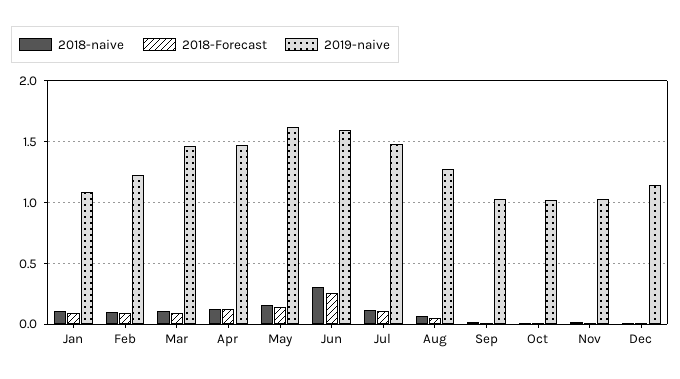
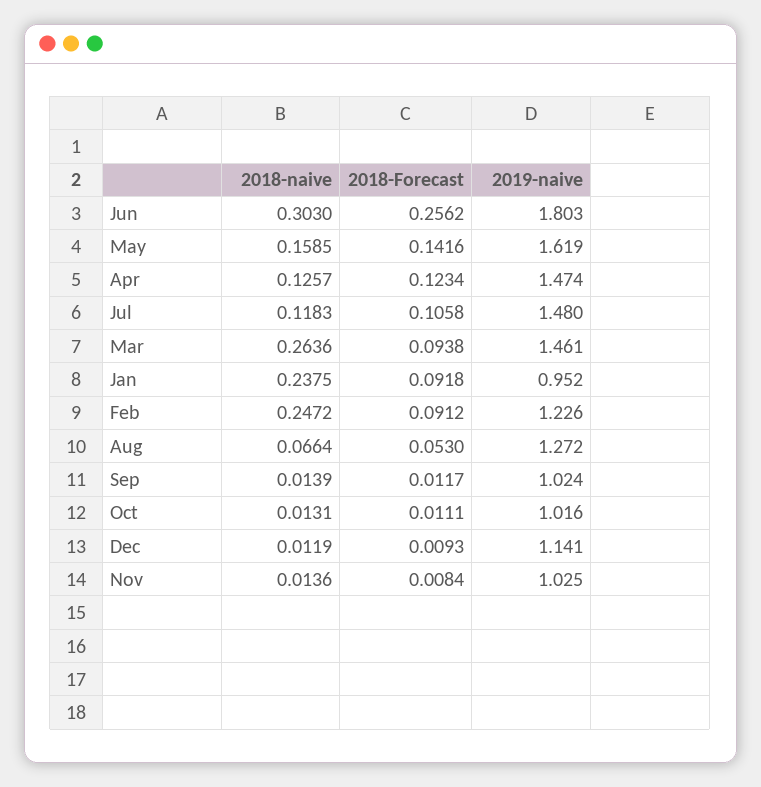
2018-naive, Jan: 0.1 -> 0.2375
2019-naive, Jan: 1.1 -> 0.952
2018-naive, Feb: 0.1 -> 0.2472
2018-naive, Mar: 0.1 -> 0.2636
2019-naive, Jun: 1.6 -> 1.803

